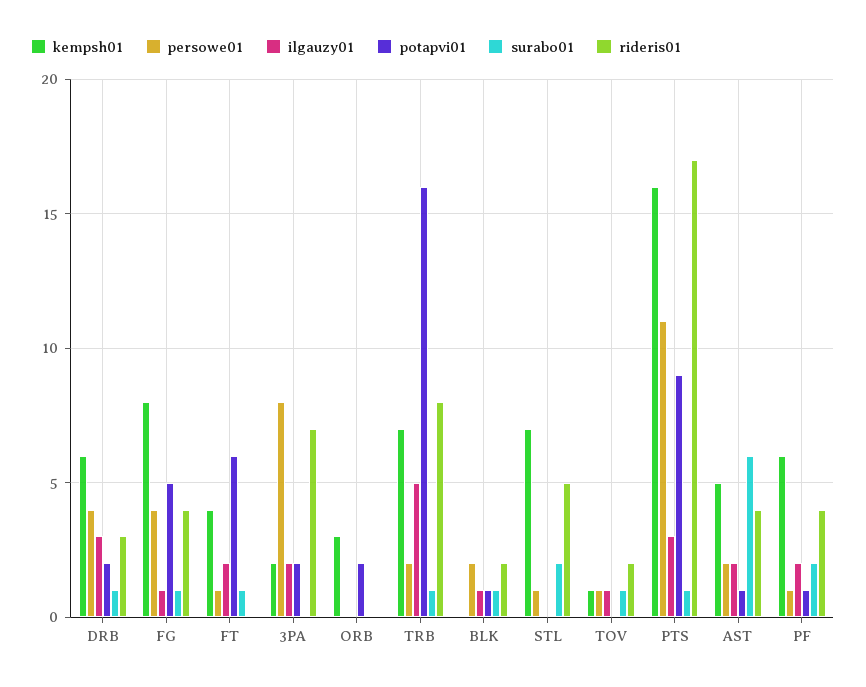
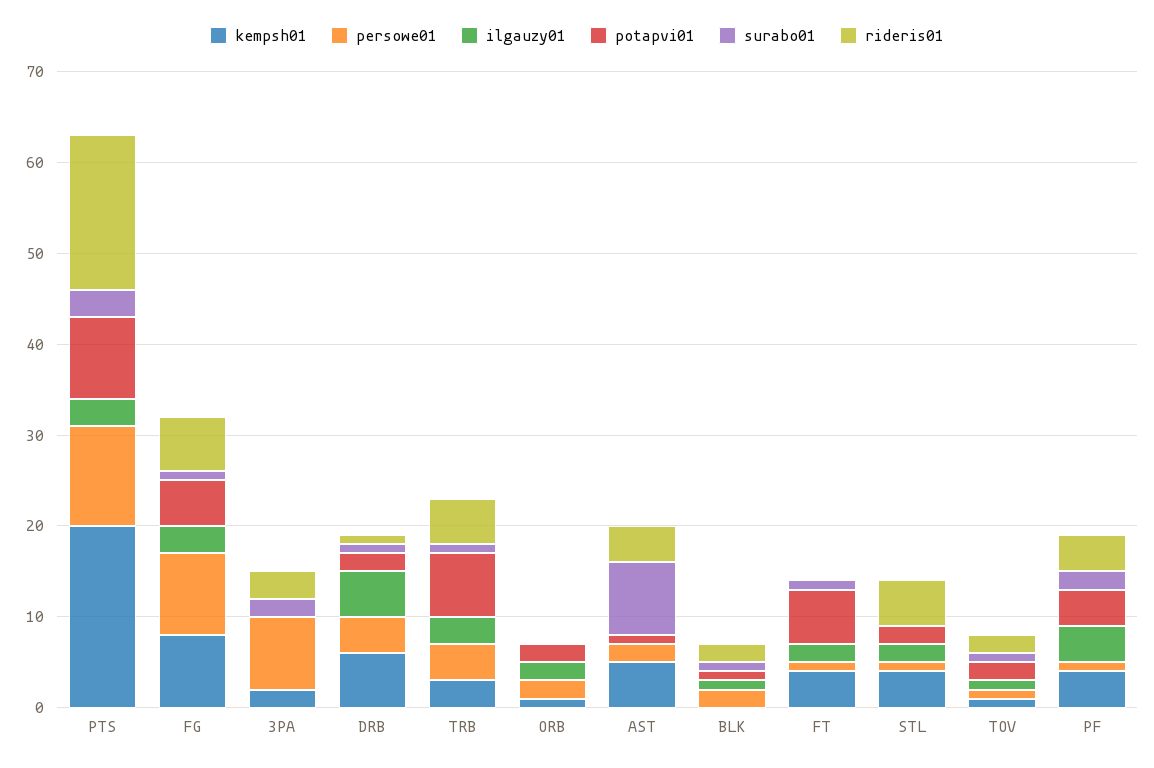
ilgauzy01, DRB: 3 -> 5
rideris01, DRB: 3 -> 1
persowe01, FG: 4 -> 9
ilgauzy01, FG: 1 -> 3
rideris01, FG: 4 -> 6
ilgauzy01, 3PA: 2 -> 0
potapvi01, 3PA: 2 -> 0
surabo01, 3PA: 0 -> 2
rideris01, 3PA: 7 -> 3
kempsh01, ORB: 3 -> 1
persowe01, ORB: 0 -> 2
ilgauzy01, ORB: 0 -> 2
kempsh01, TRB: 7 -> 3
persowe01, TRB: 2 -> 4
ilgauzy01, TRB: 5 -> 3
potapvi01, TRB: 16 -> 7
rideris01, TRB: 8 -> 5
kempsh01, STL: 7 -> 4
ilgauzy01, STL: 0 -> 2
potapvi01, STL: 0 -> 2
surabo01, STL: 2 -> 0
potapvi01, TOV: 0 -> 2
kempsh01, PTS: 16 -> 20
surabo01, PTS: 1 -> 3
ilgauzy01, AST: 2 -> 0
surabo01, AST: 6 -> 8
kempsh01, PF: 6 -> 4
ilgauzy01, PF: 2 -> 4
potapvi01, PF: 1 -> 4

